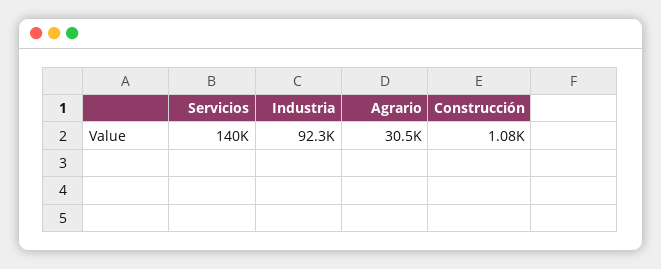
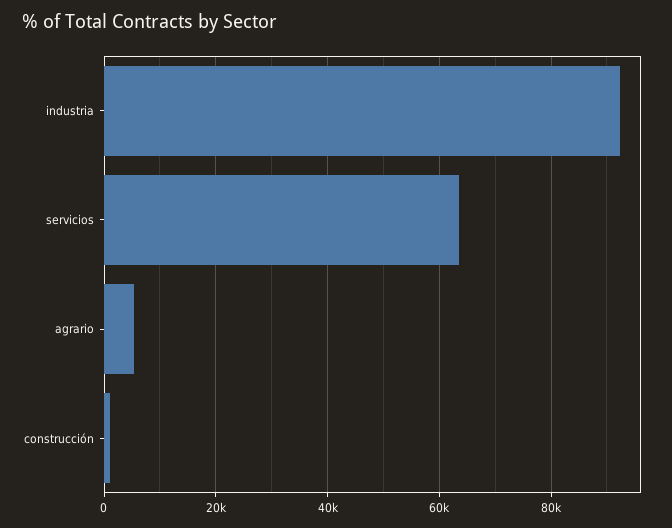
Servicios: 140000 -> 64000
Agrario: 30500 -> 6000

